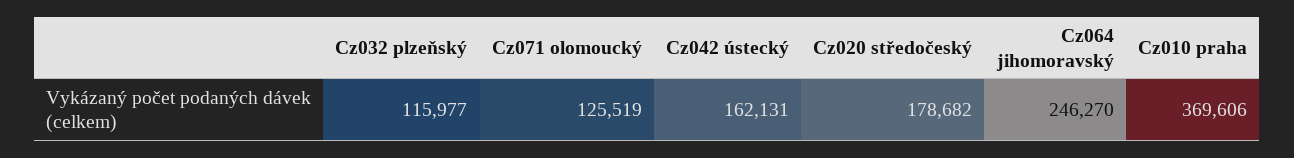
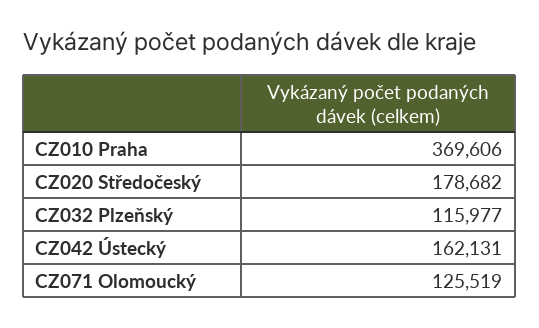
Cz064 jihomoravský: 246270 -> none

